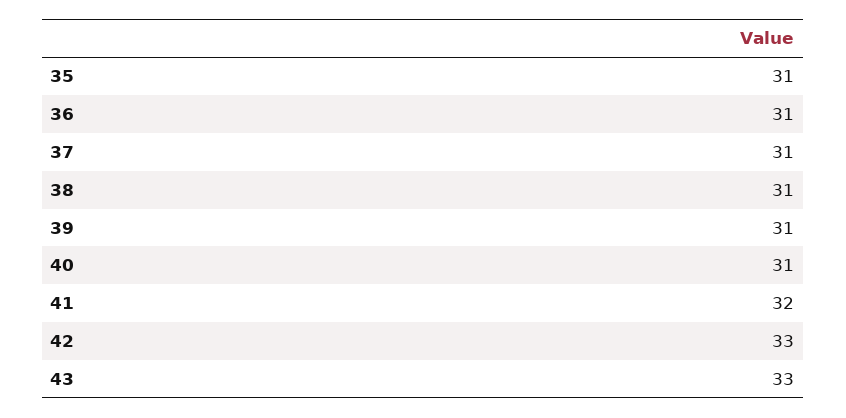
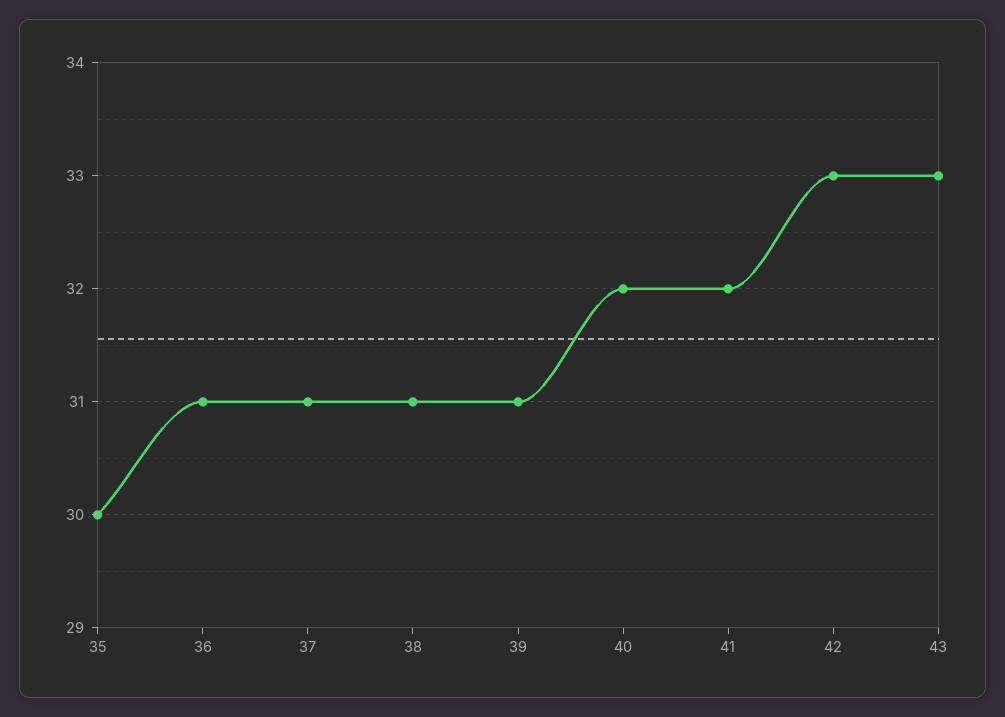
35: 31 -> 30
40: 31 -> 32

